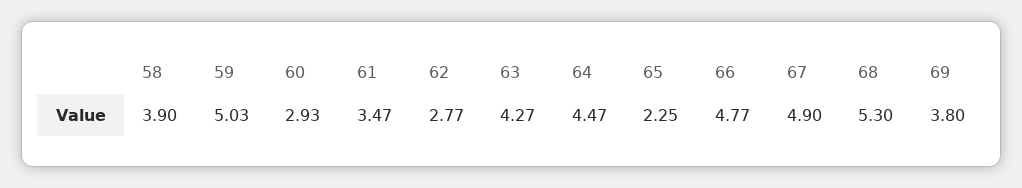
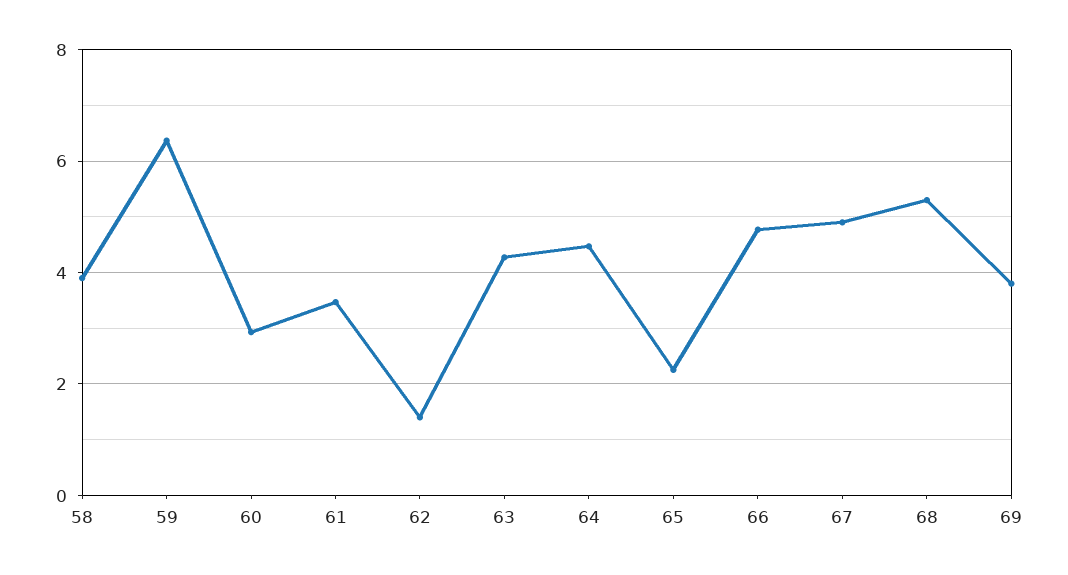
59: 5.03 -> 6.4
62: 2.77 -> 1.4

